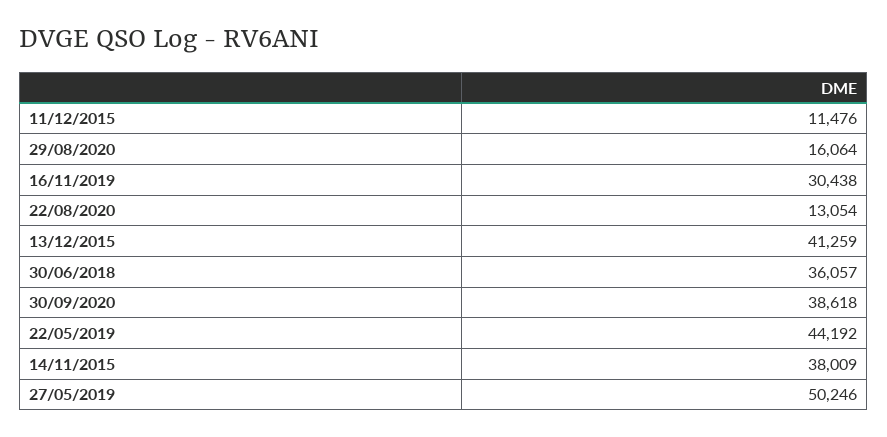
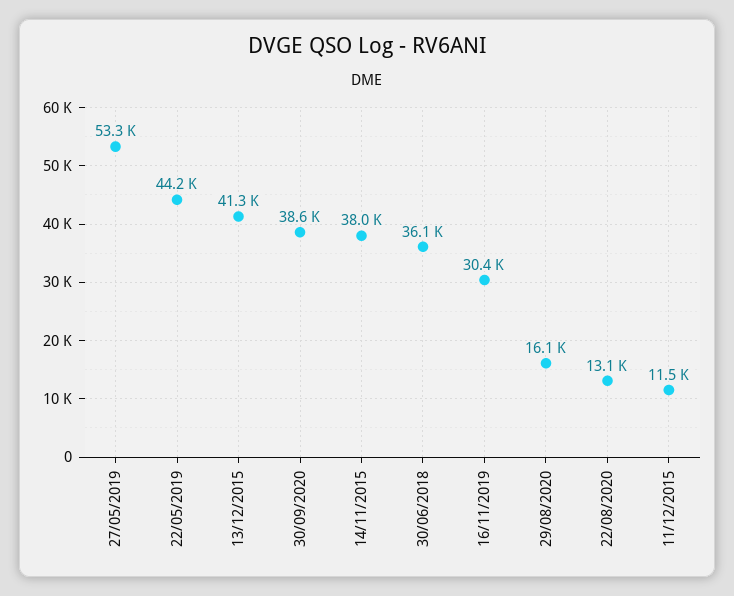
27/05/2019: 50246 -> 53300

